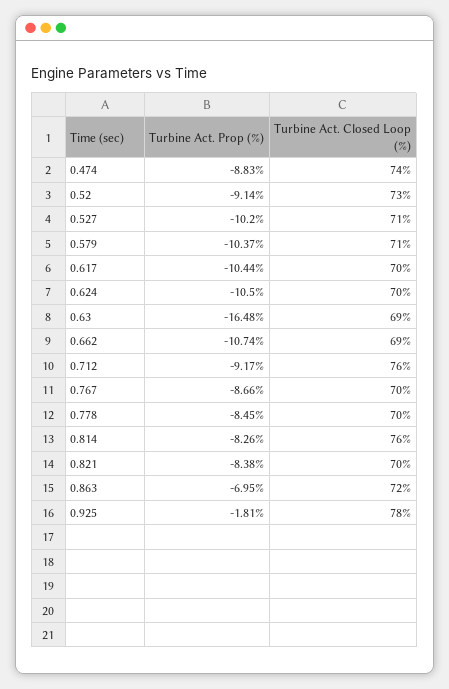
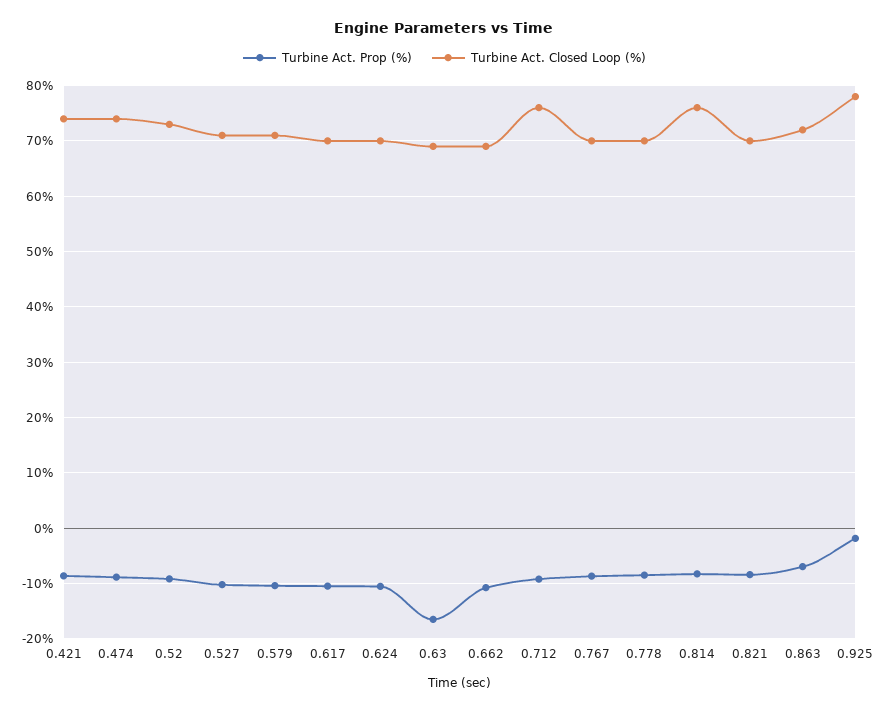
Turbine Act. Prop (%), 0.421: none -> -8
Turbine Act. Closed Loop (%), 0.421: none -> 74

